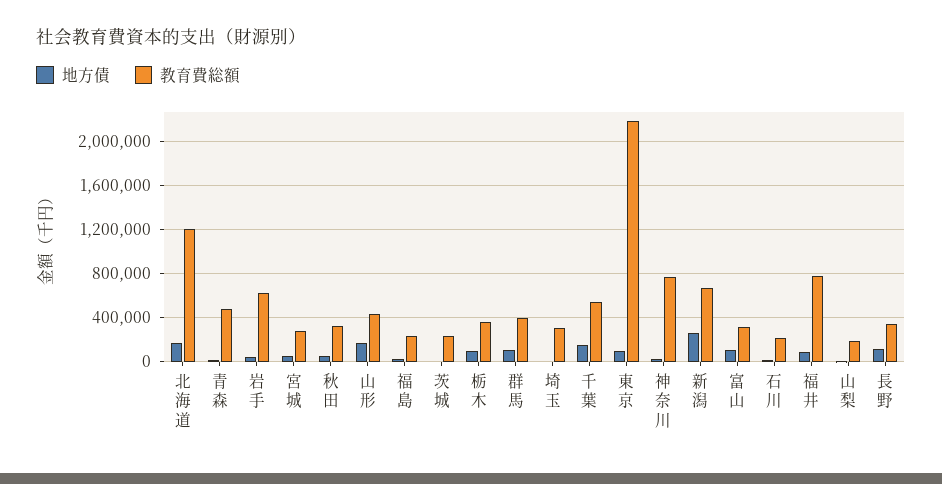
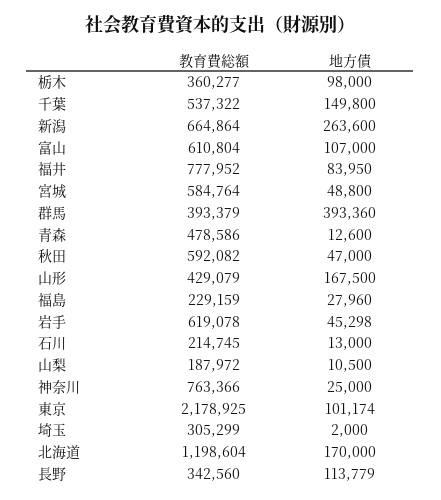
教育費総額, 宮城: 300000 -> 584764
教育費総額, 秋田: 300000 -> 592082
地方債, 茨城: 0 -> none
教育費総額, 茨城: 200000 -> none
地方債, 群馬: 100000 -> 393360
教育費総額, 富山: 300000 -> 610804

